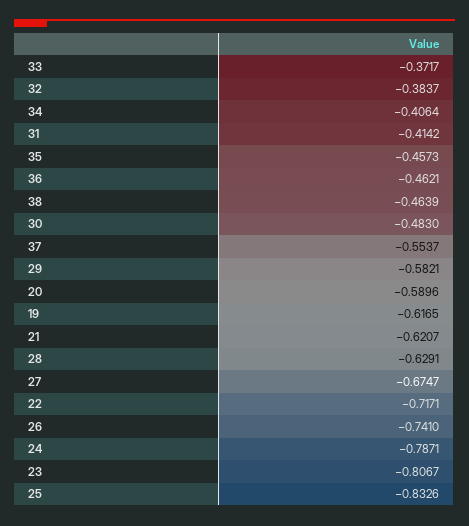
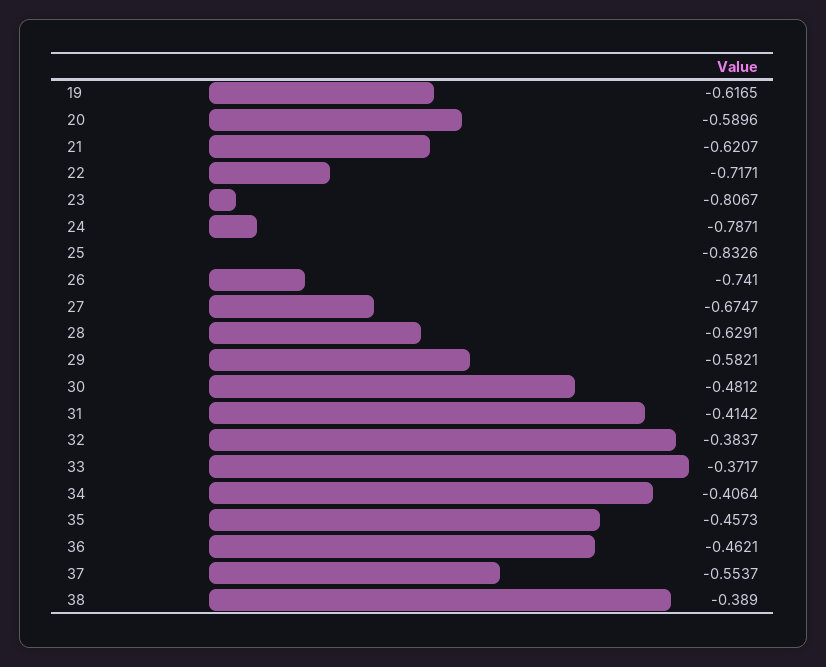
38: -0.4639 -> -0.389
30: -0.483 -> -0.4812

